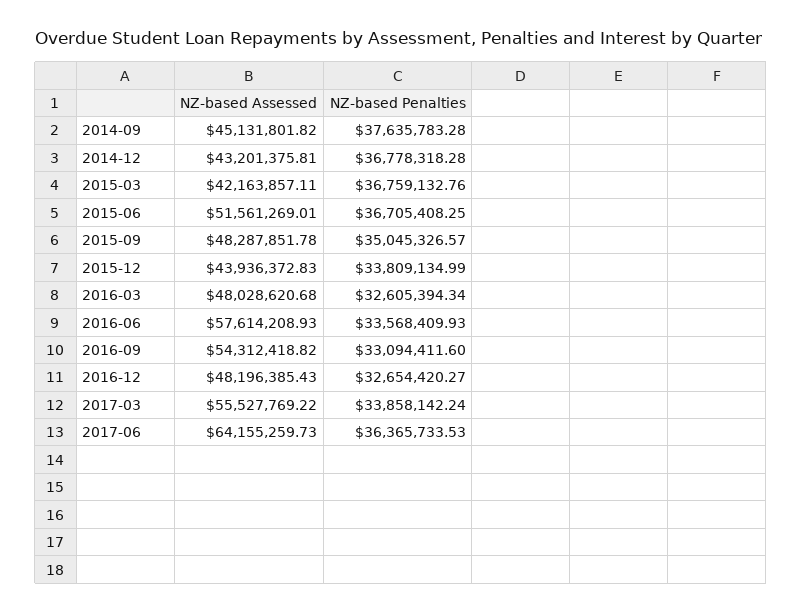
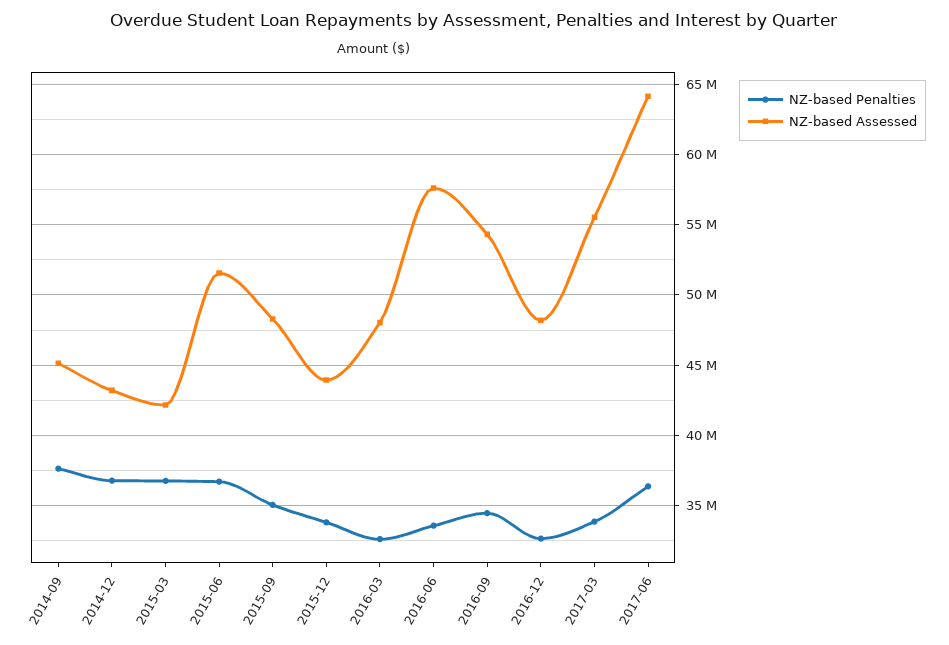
NZ-based Penalties, 2016-09: 33094411.6 -> 34500000

